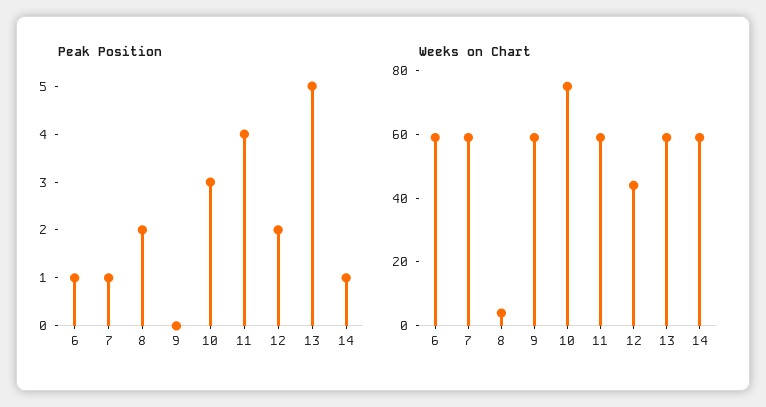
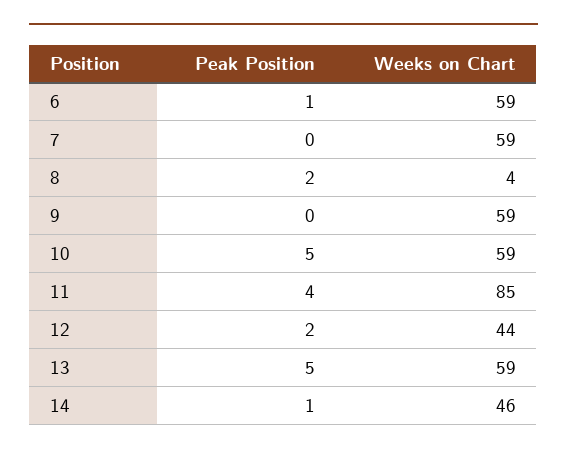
Peak Position, 7: 1 -> 0
Peak Position, 10: 3 -> 5
Weeks on Chart, 10: 75 -> 59
Weeks on Chart, 11: 60 -> 85
Weeks on Chart, 14: 60 -> 46

